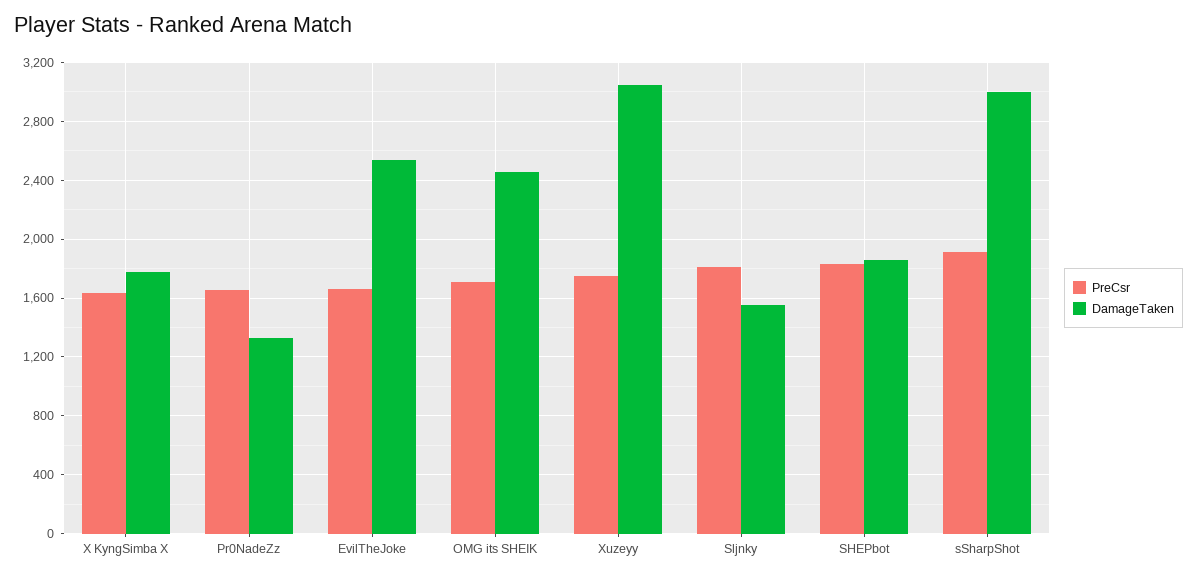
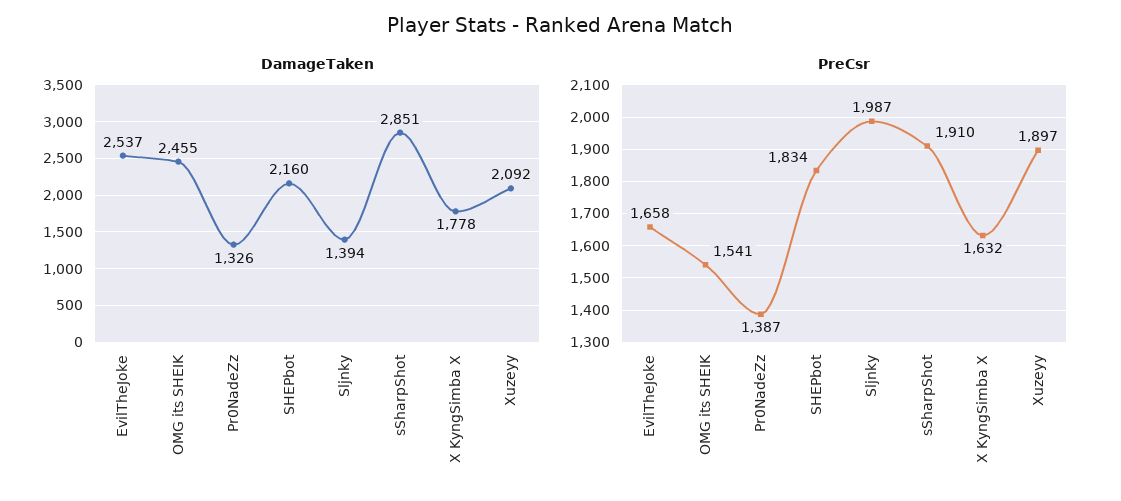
PreCsr, Pr0NadeZz: 1650 -> 1387
PreCsr, OMG its SHEIK: 1700 -> 1541
PreCsr, Xuzeyy: 1750 -> 1897
DamageTaken, Xuzeyy: 3050 -> 2092
PreCsr, Sljnky: 1800 -> 1987
DamageTaken, Sljnky: 1550 -> 1394
DamageTaken, SHEPbot: 1850 -> 2160
DamageTaken, sSharpShot: 3000 -> 2851

